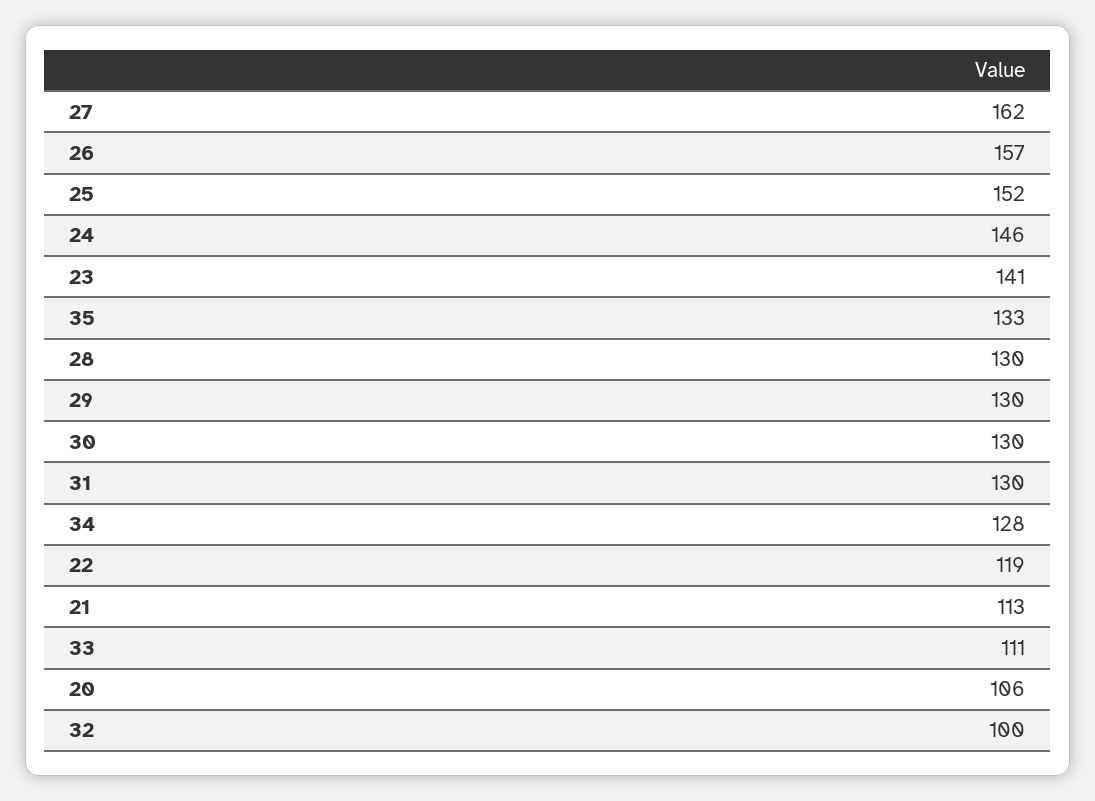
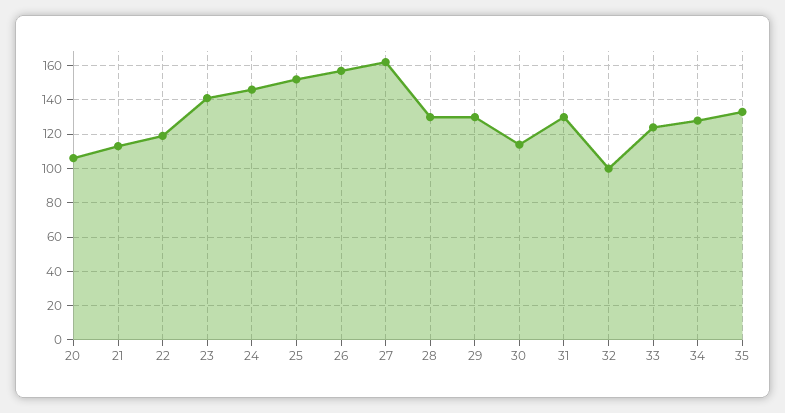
30: 130 -> 115
33: 111 -> 125

